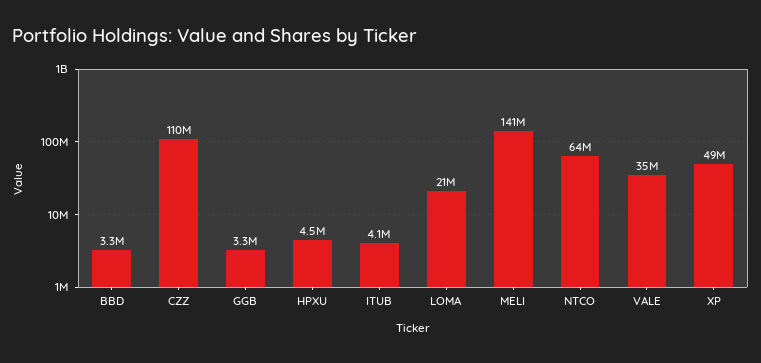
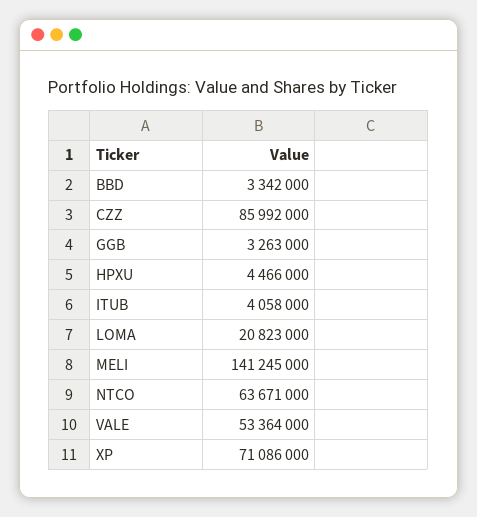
CZZ: 110000000 -> 85992000
VALE: 35000000 -> 53364000
XP: 49000000 -> 71086000

